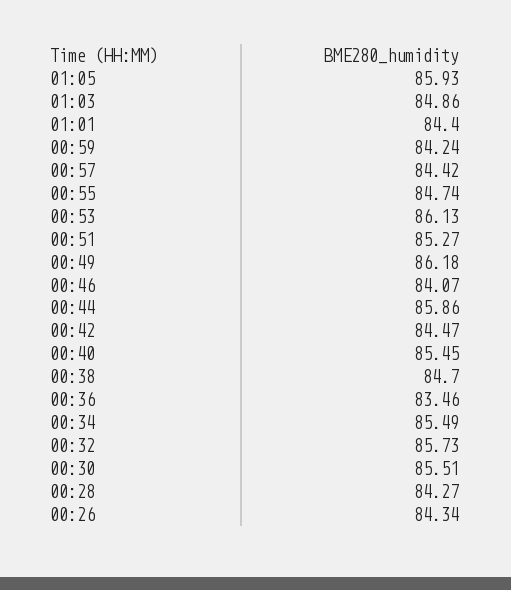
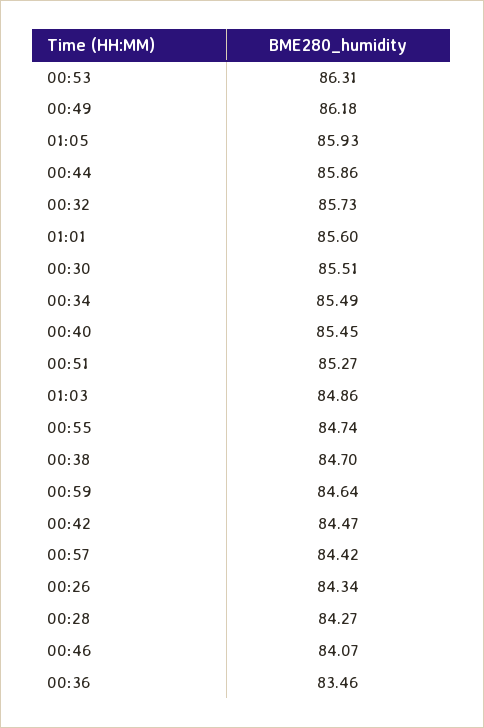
01:01: 84.4 -> 85.6
00:59: 84.24 -> 84.64
00:53: 86.13 -> 86.31

